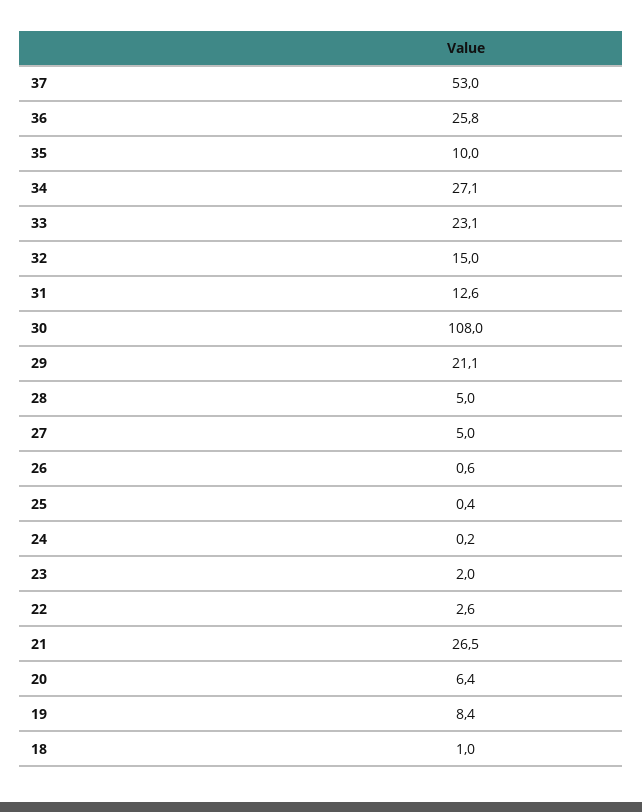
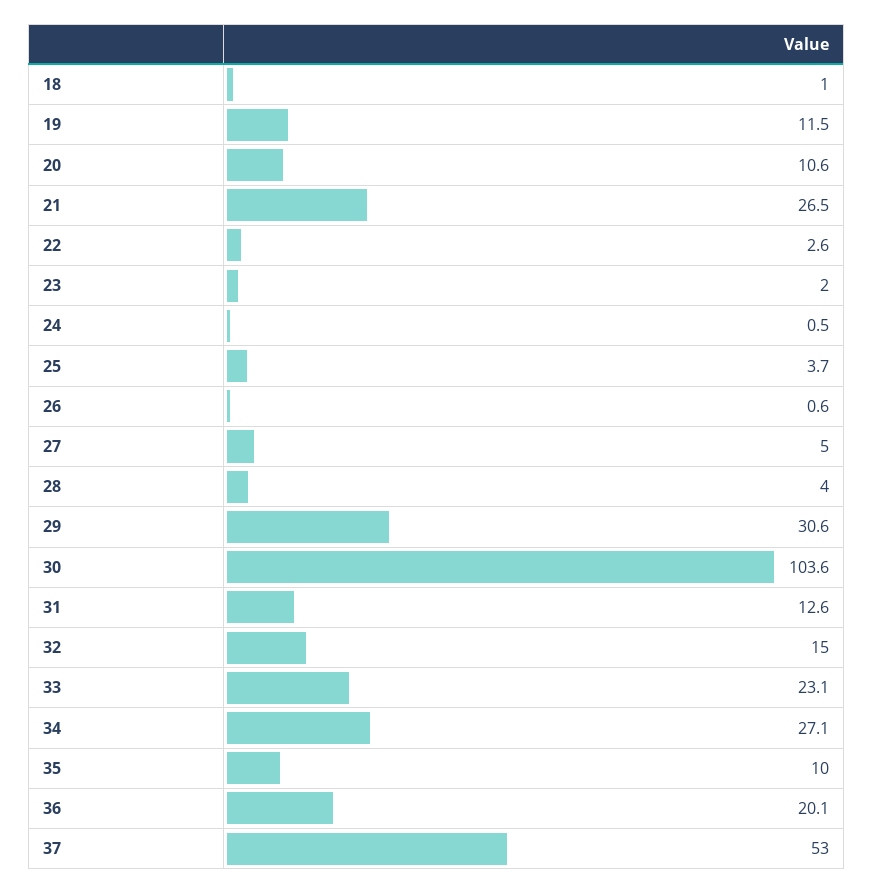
36: 25.8 -> 20.1
30: 108 -> 103.6
29: 21.1 -> 30.6
28: 5 -> 4
25: 0.4 -> 3.7
24: 0.2 -> 0.5
20: 6.4 -> 10.6
19: 8.4 -> 11.5

